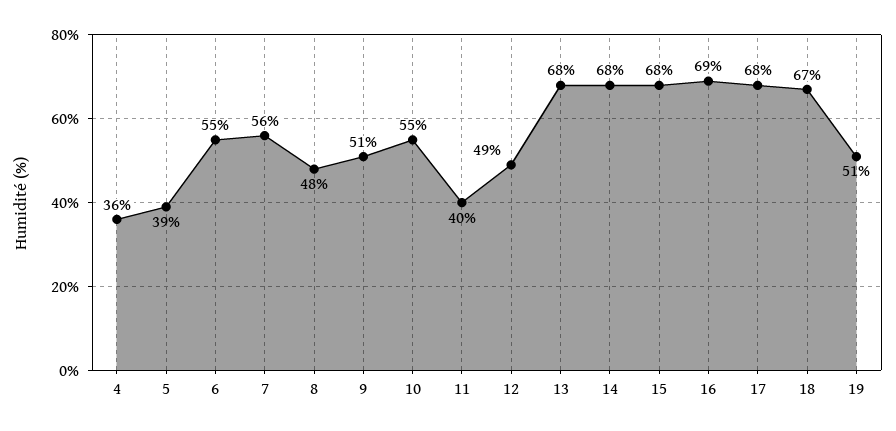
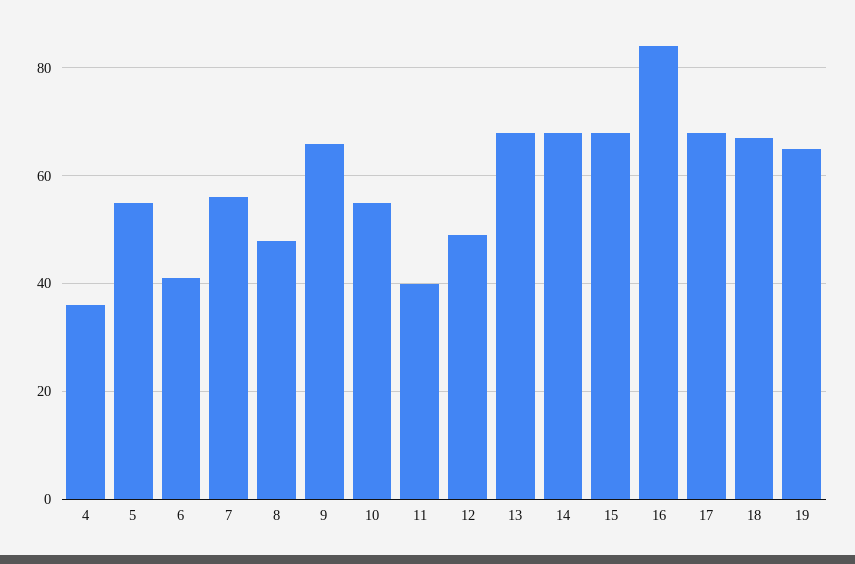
5: 39 -> 55
6: 55 -> 40
9: 51 -> 65
16: 69 -> 85
19: 51 -> 65

